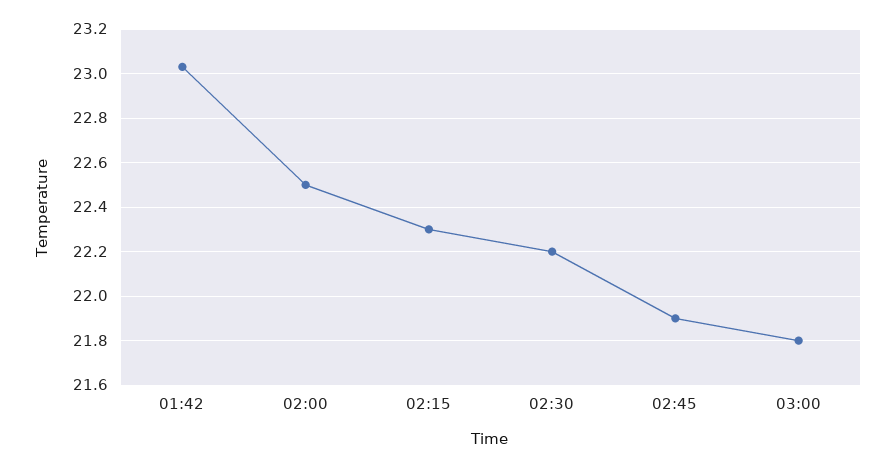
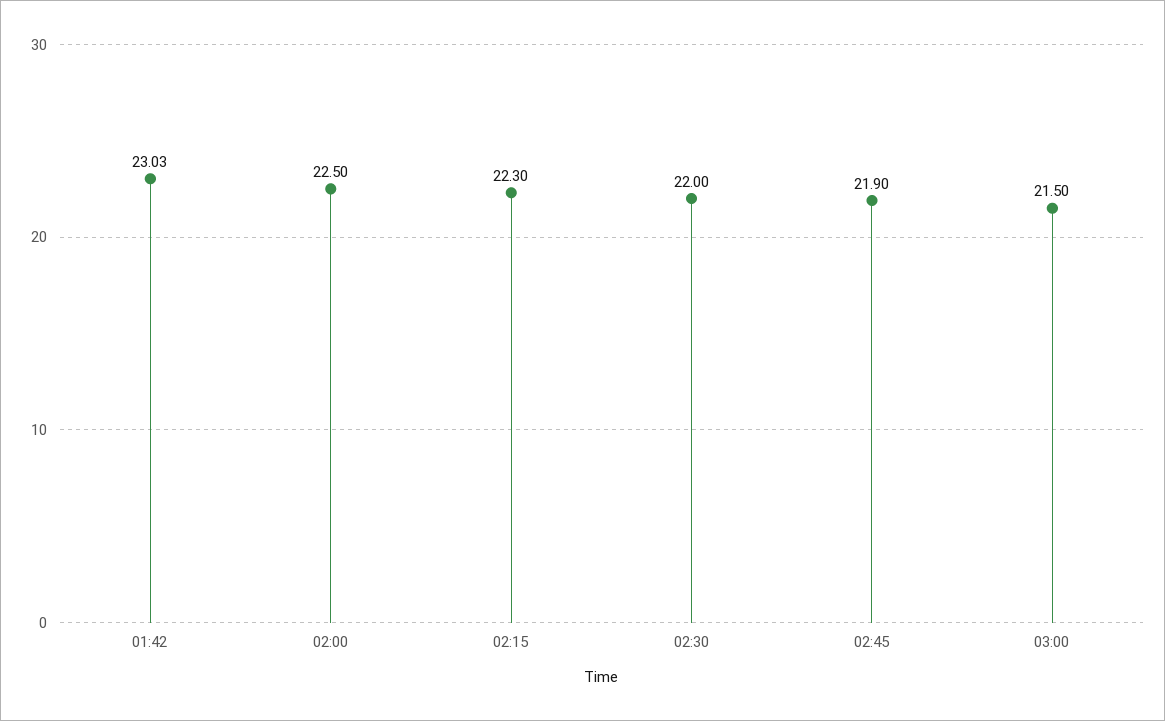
02:30: 22.2 -> 22
03:00: 21.8 -> 21.5

